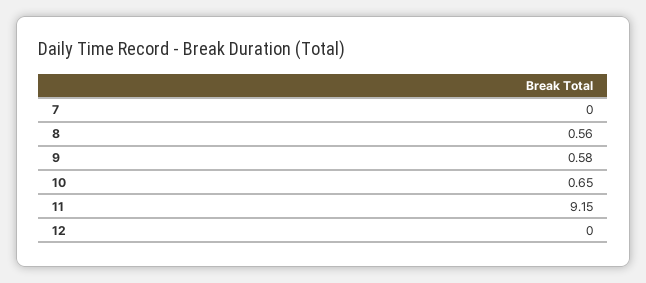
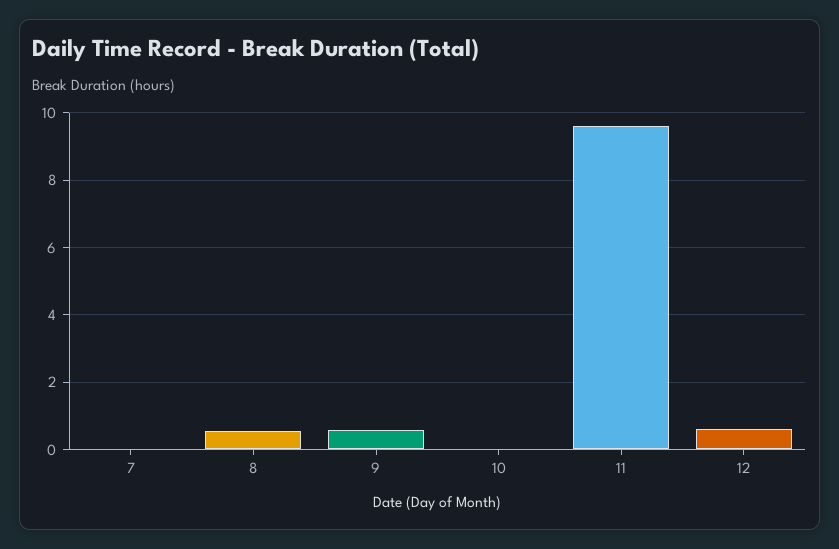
10: 0.65 -> 0
11: 9.15 -> 9.6
12: 0 -> 0.6

